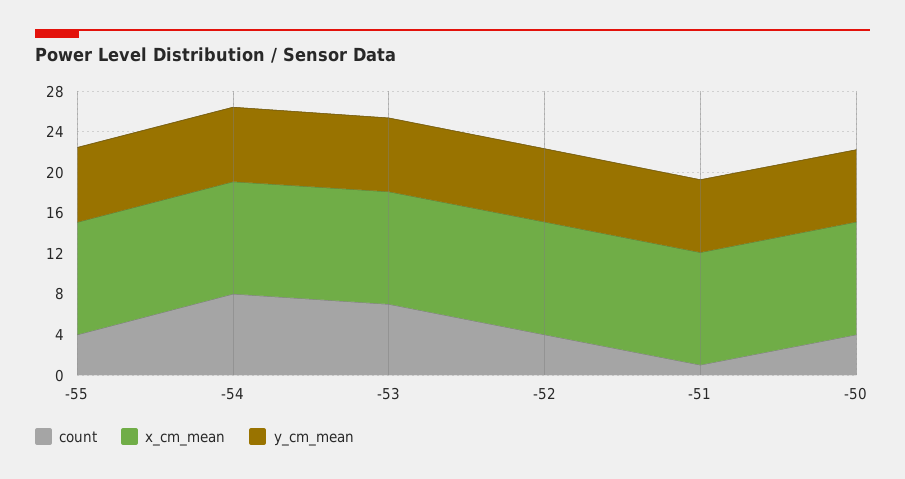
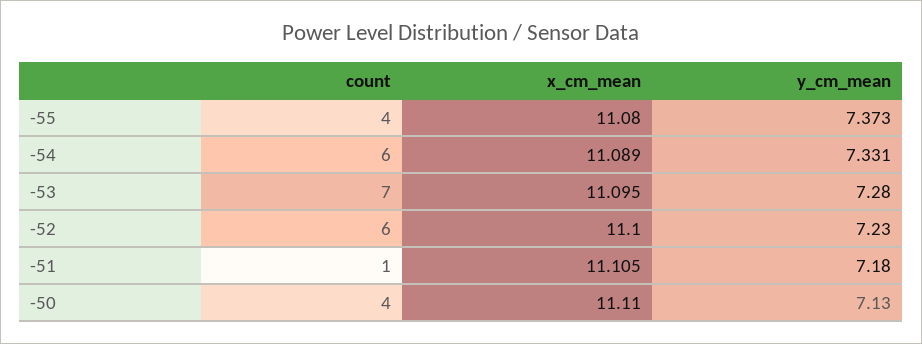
count, -54: 8 -> 6
count, -52: 4 -> 6

